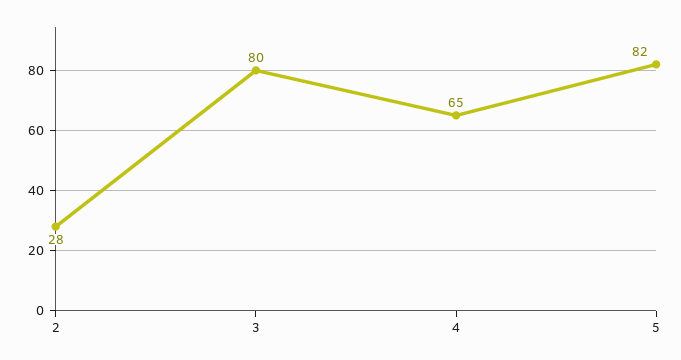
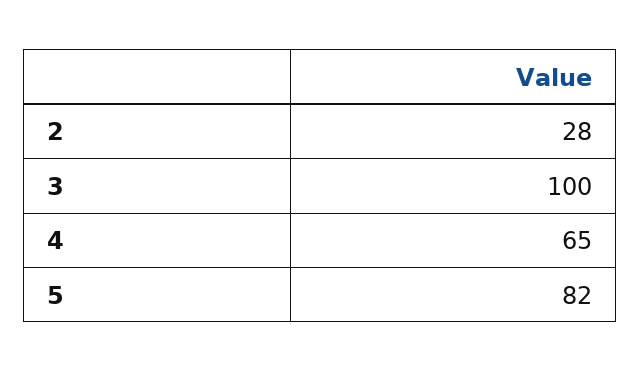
3: 80 -> 100

